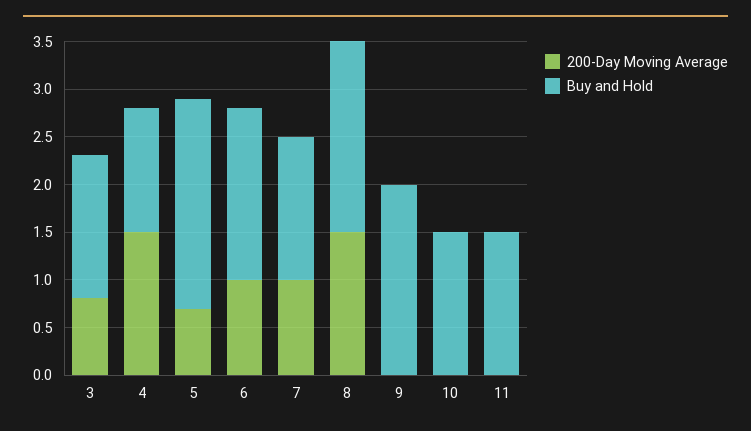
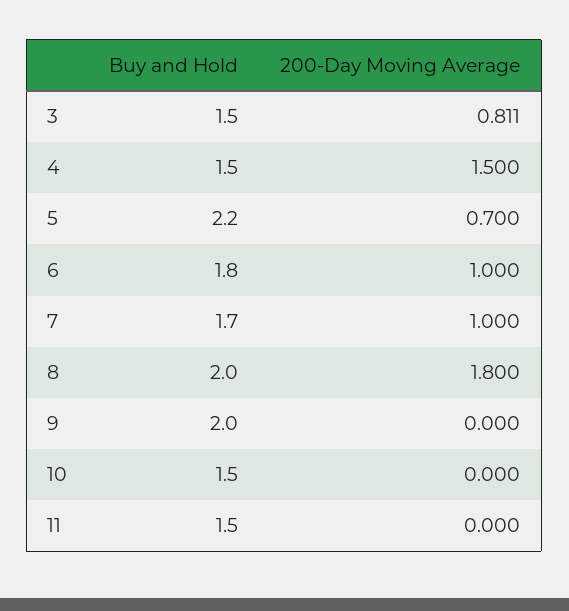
Buy and Hold, 4: 1.3 -> 1.5
Buy and Hold, 7: 1.5 -> 1.7
200-Day Moving Average, 8: 1.5 -> 1.8

